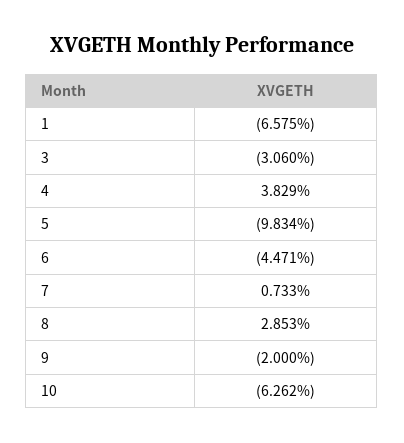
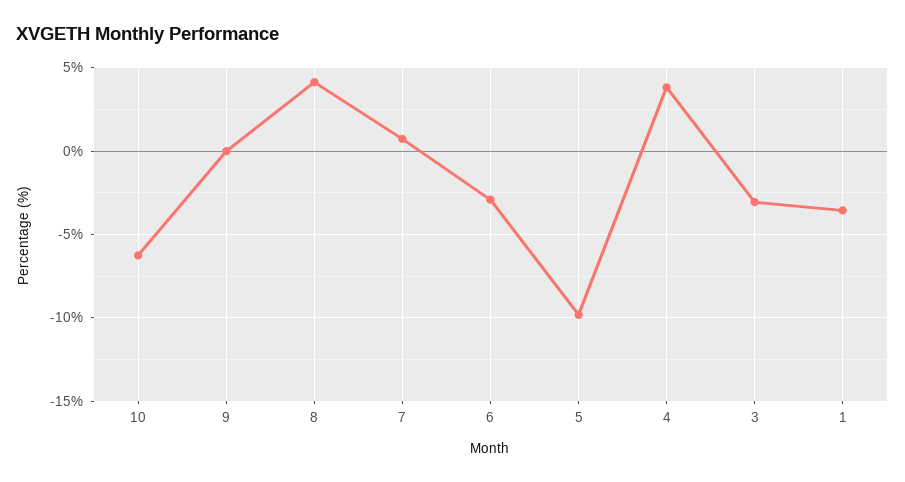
1: -6.575 -> -3.5
6: -4.471 -> -3
8: 2.853 -> 4
9: -2 -> 0

